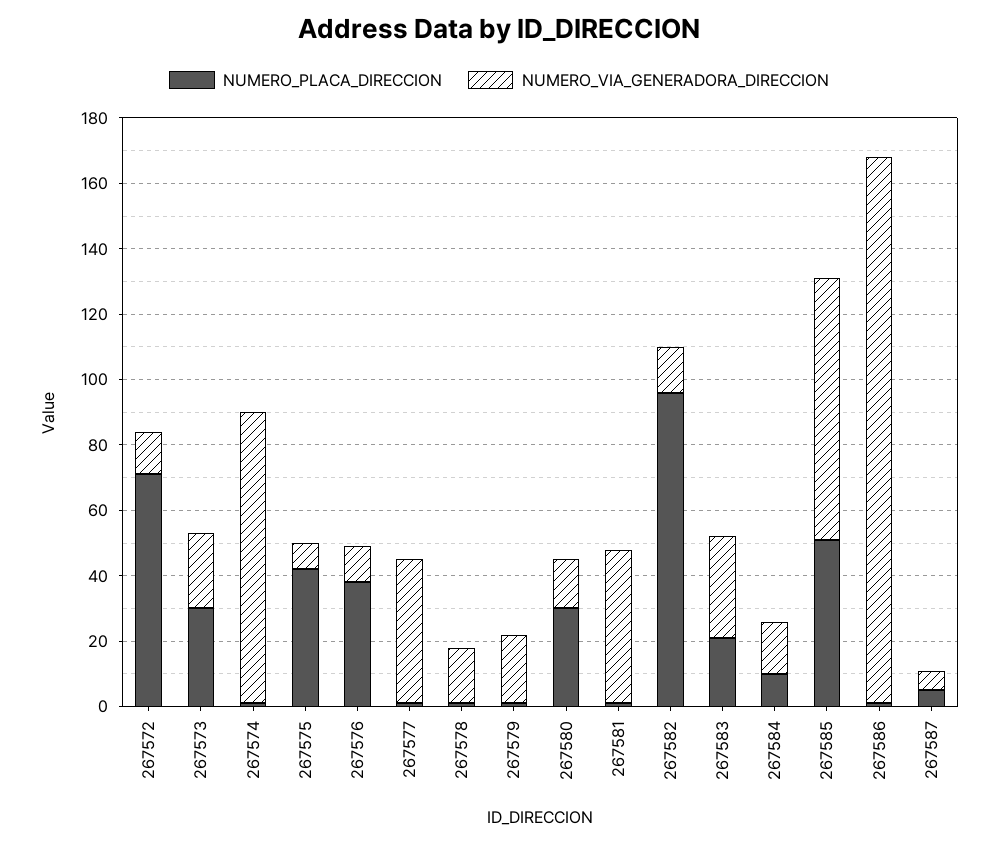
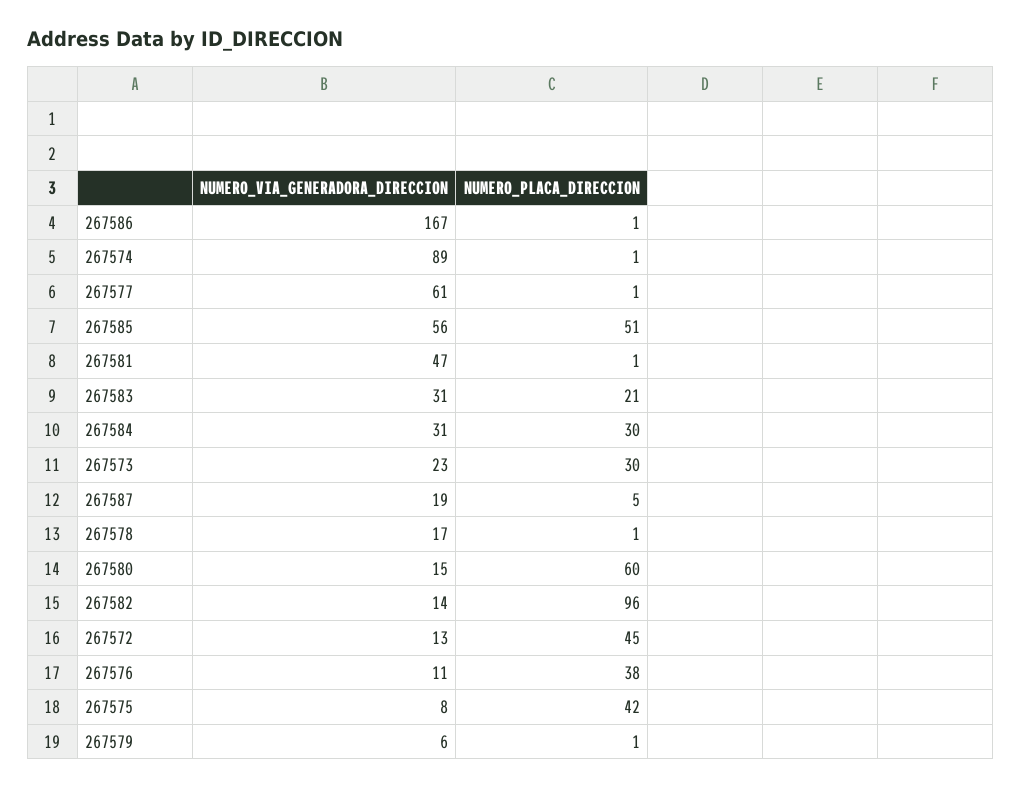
NUMERO_PLACA_DIRECCION, 267572: 70 -> 45
NUMERO_VIA_GENERADORA_DIRECCION, 267577: 45 -> 61
NUMERO_VIA_GENERADORA_DIRECCION, 267579: 20 -> 6
NUMERO_PLACA_DIRECCION, 267580: 30 -> 60
NUMERO_PLACA_DIRECCION, 267584: 10 -> 30
NUMERO_VIA_GENERADORA_DIRECCION, 267584: 15 -> 31
NUMERO_VIA_GENERADORA_DIRECCION, 267585: 80 -> 56
NUMERO_VIA_GENERADORA_DIRECCION, 267587: 5 -> 19

